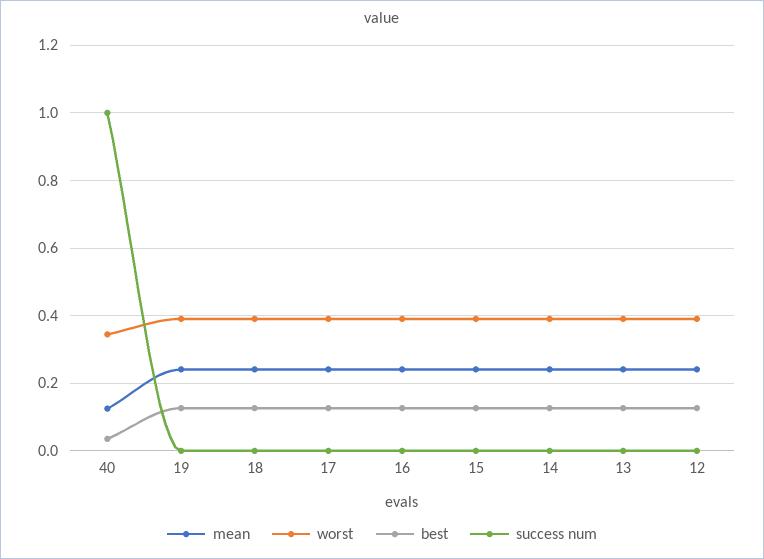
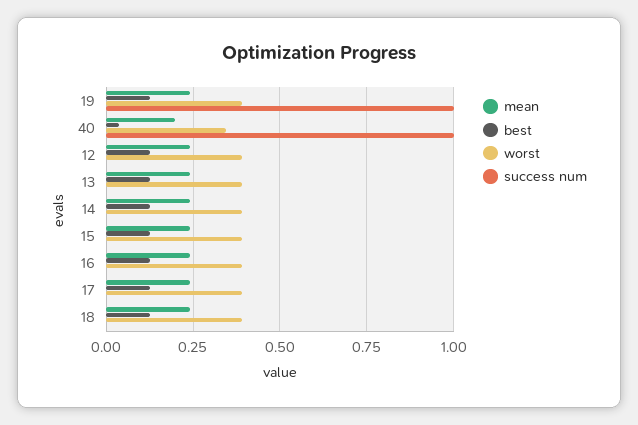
mean, 40: 0.12 -> 0.2
success num, 19: 0 -> 1

